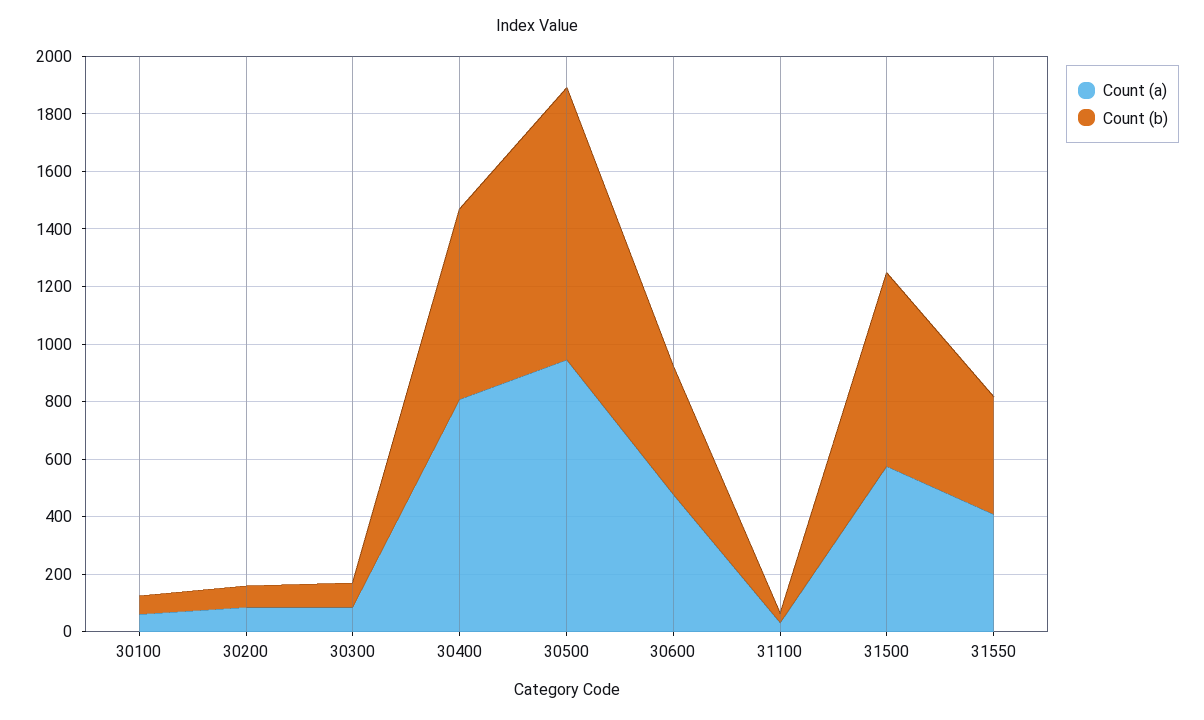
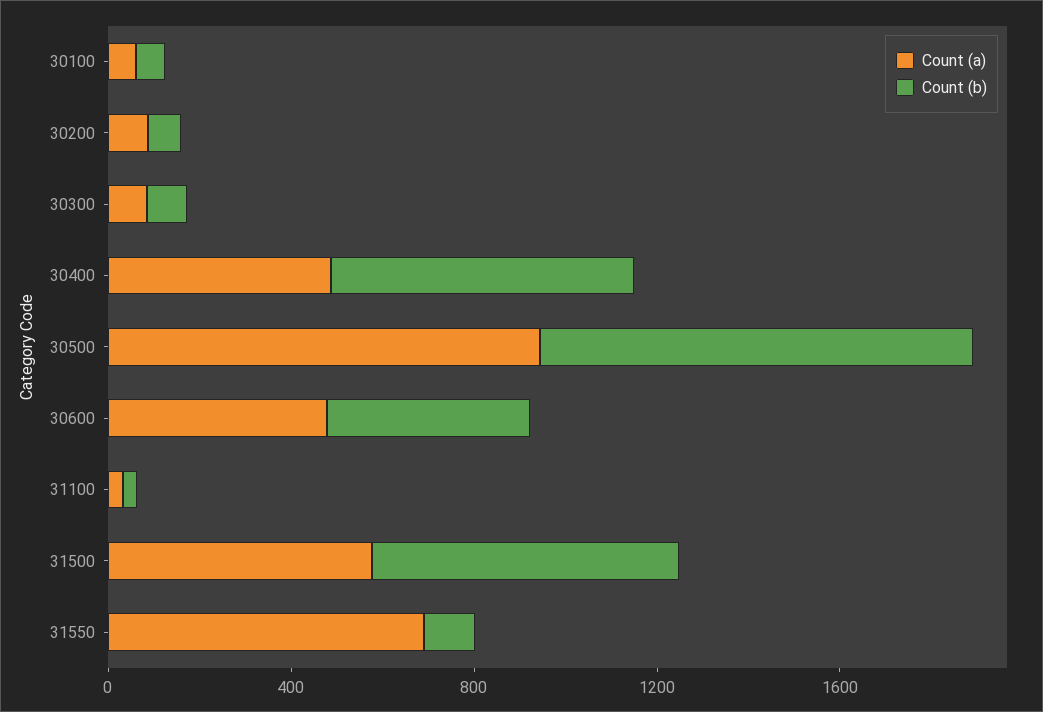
Count (a), 30400: 800 -> 500
Count (a), 31550: 400 -> 700
Count (b), 31550: 400 -> 100

